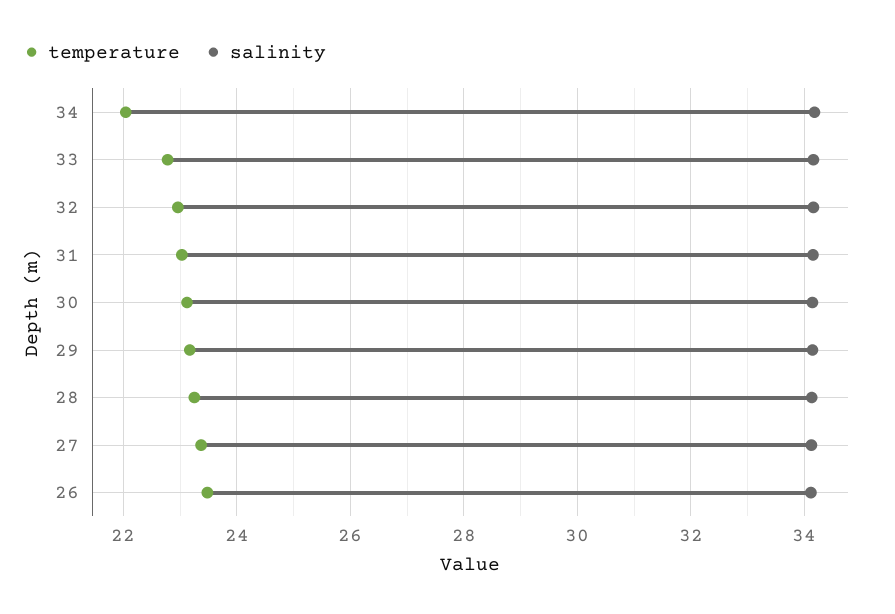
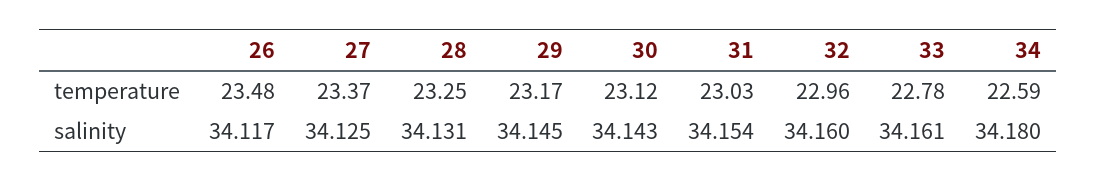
temperature, 34: 22 -> 22.59

